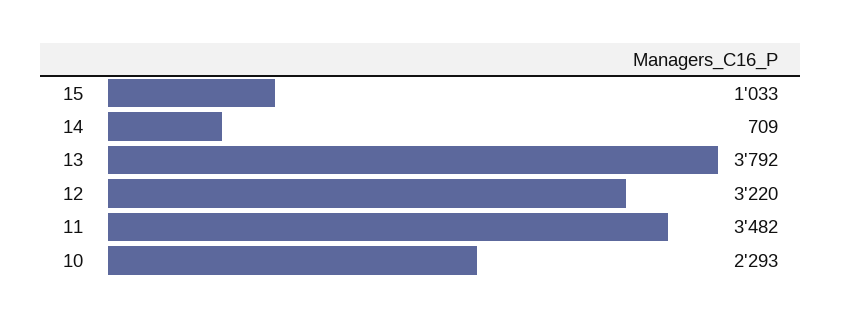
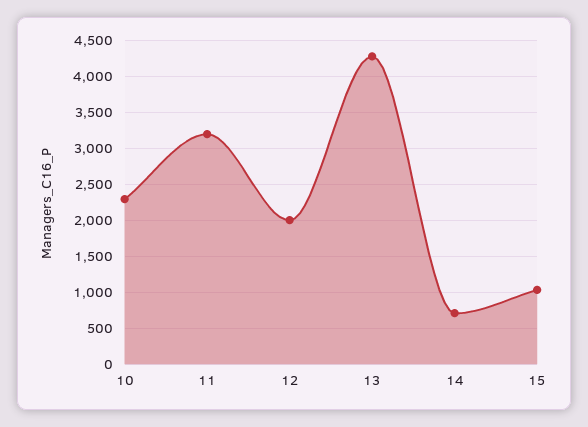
13: 3792 -> 4300
12: 3220 -> 2000
11: 3482 -> 3200

